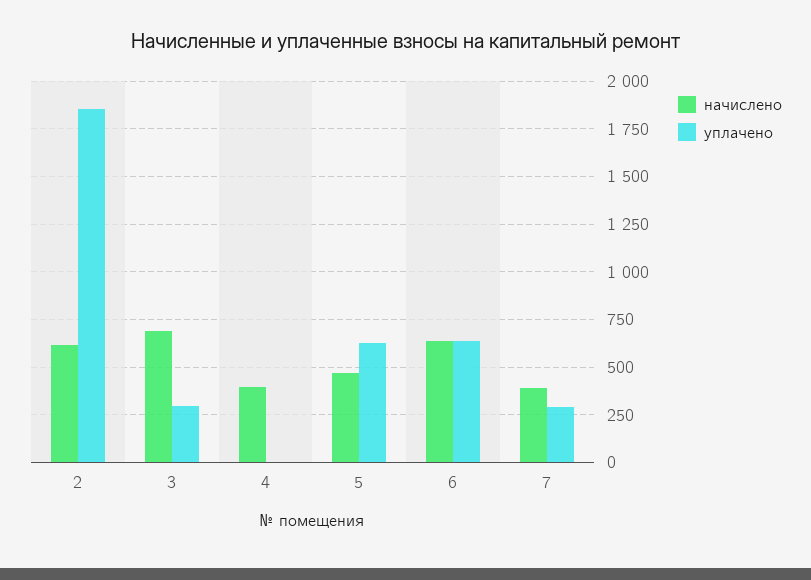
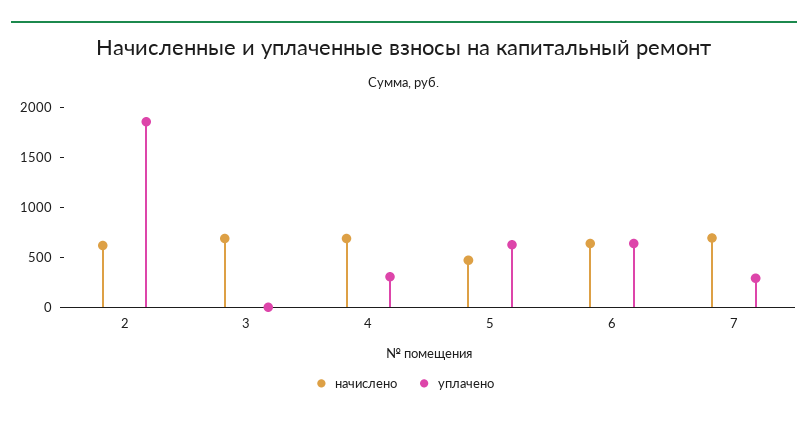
уплачено, 3: 300 -> 0
начислено, 4: 400 -> 700
уплачено, 4: 0 -> 300
начислено, 7: 400 -> 700

